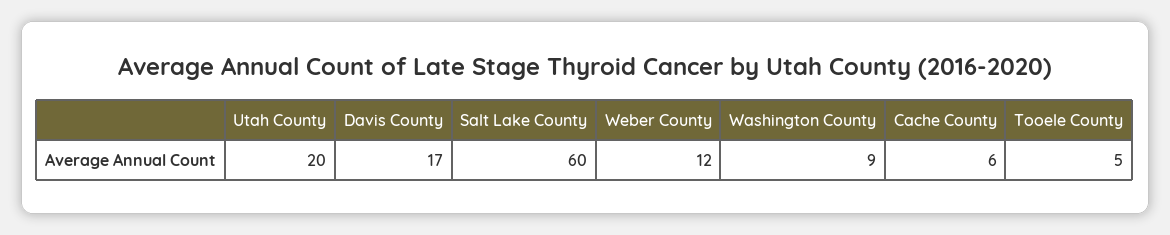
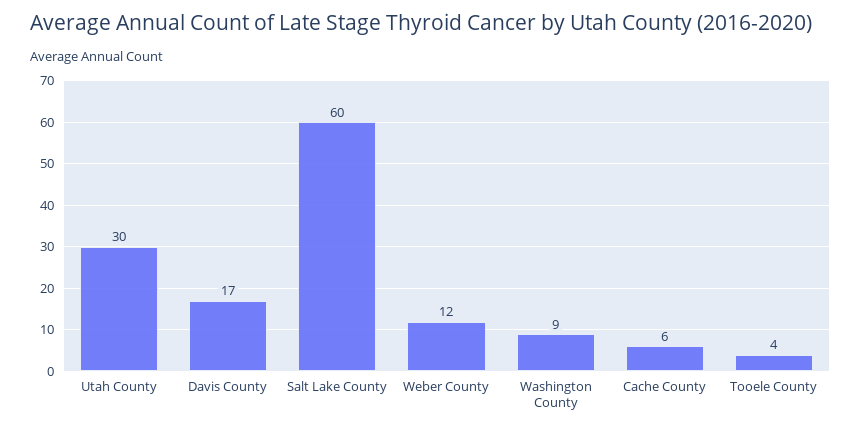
Utah County: 20 -> 30
Tooele County: 5 -> 4

